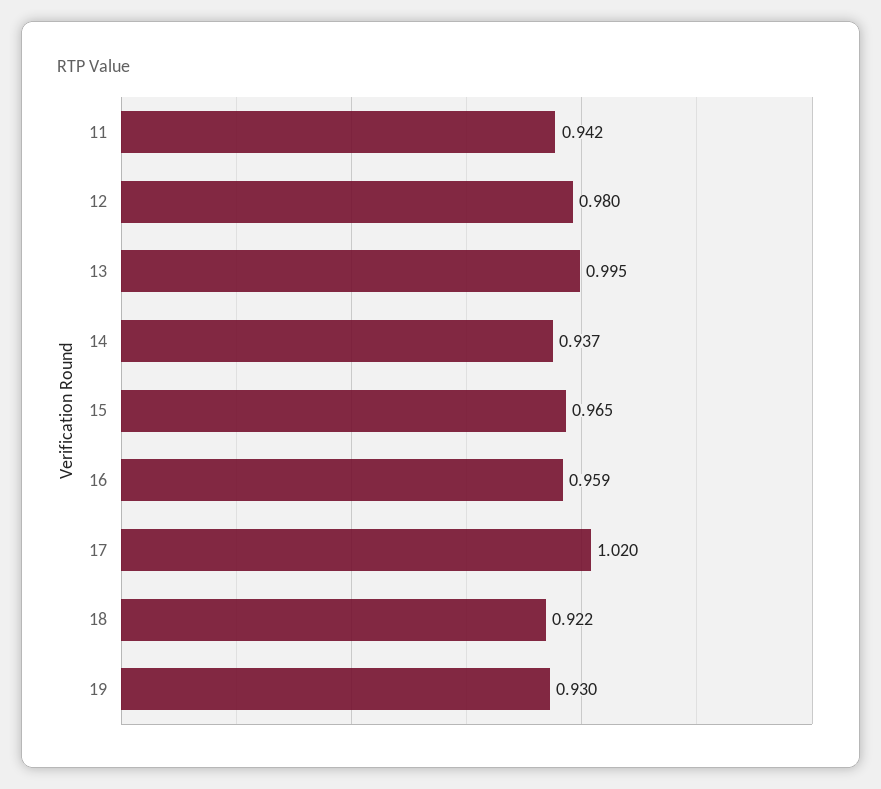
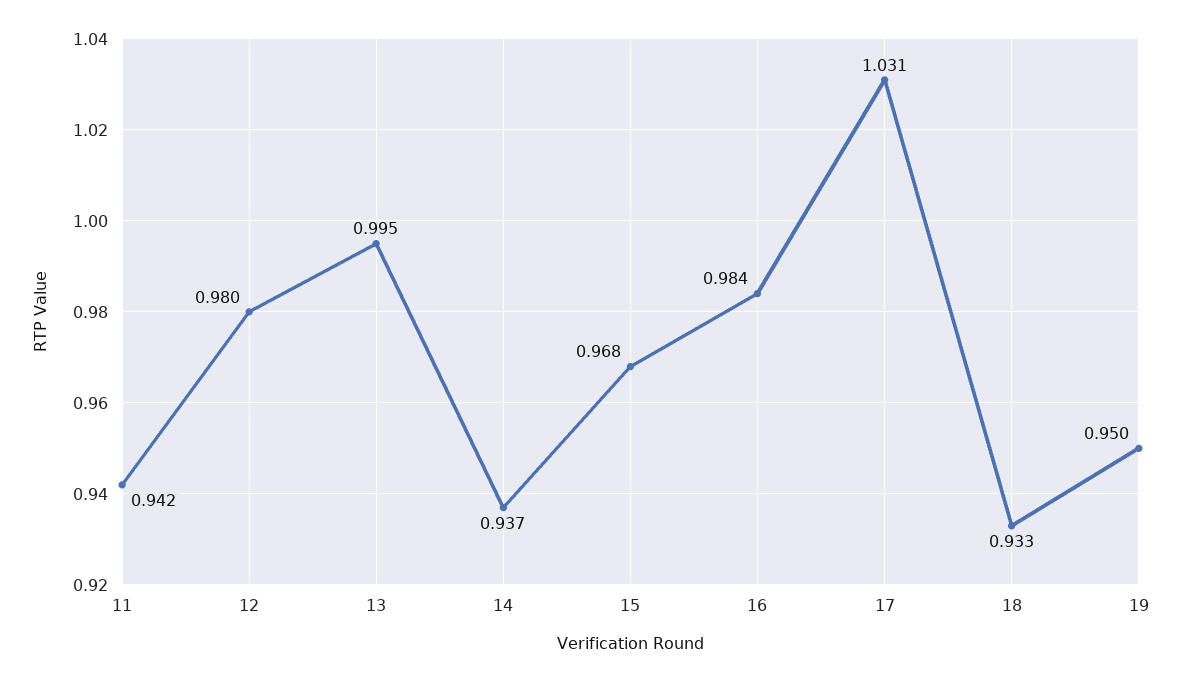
15: 0.965 -> 0.968
16: 0.959 -> 0.984
17: 1.02 -> 1.031
18: 0.922 -> 0.933
19: 0.93 -> 0.95

